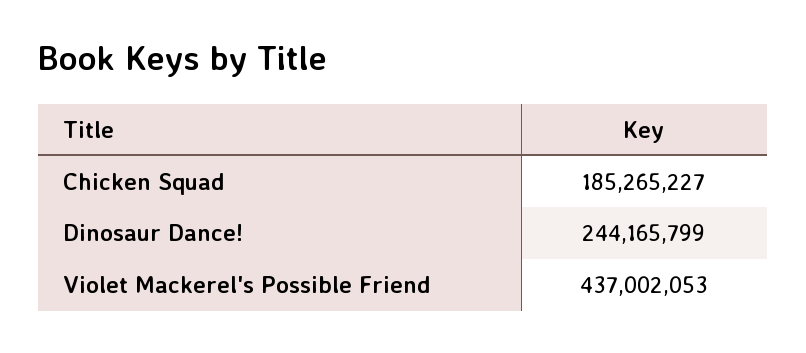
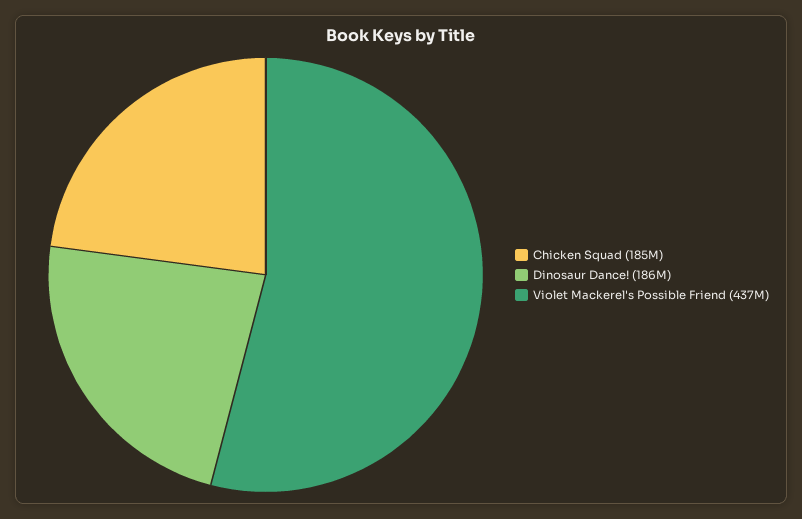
Dinosaur Dance!: 244165799 -> 186000000

